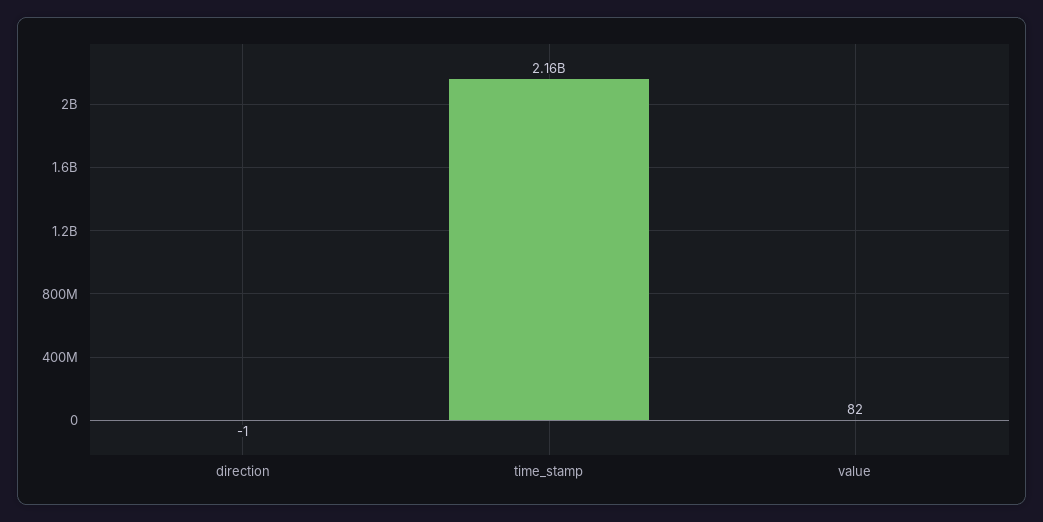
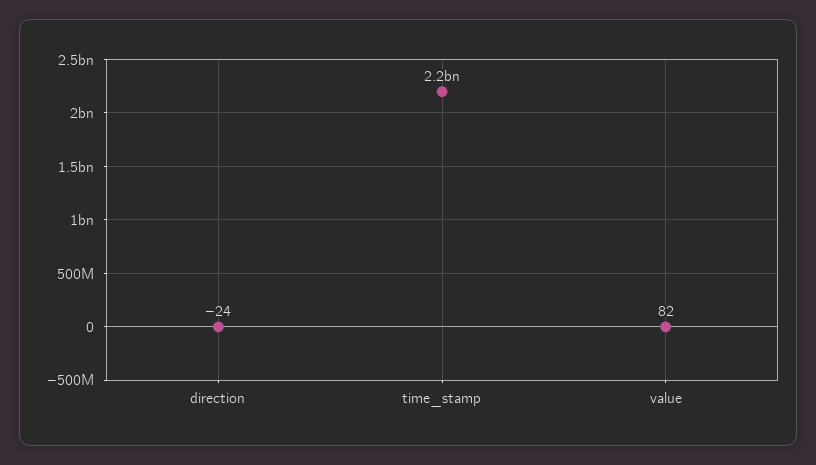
direction: -1 -> -24

